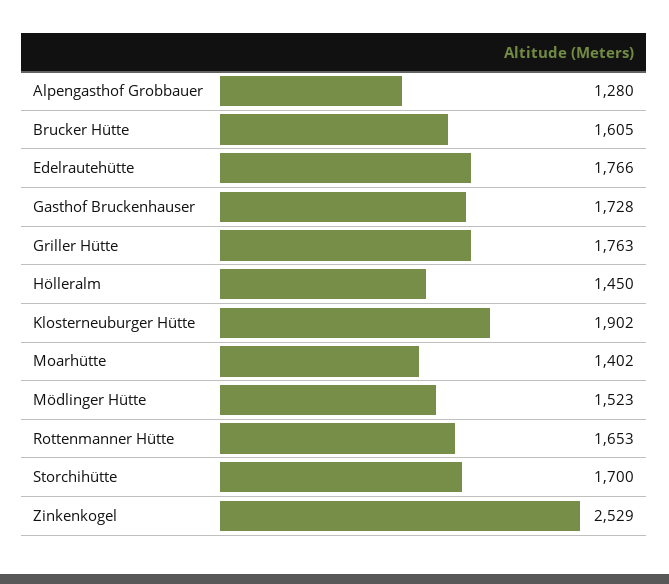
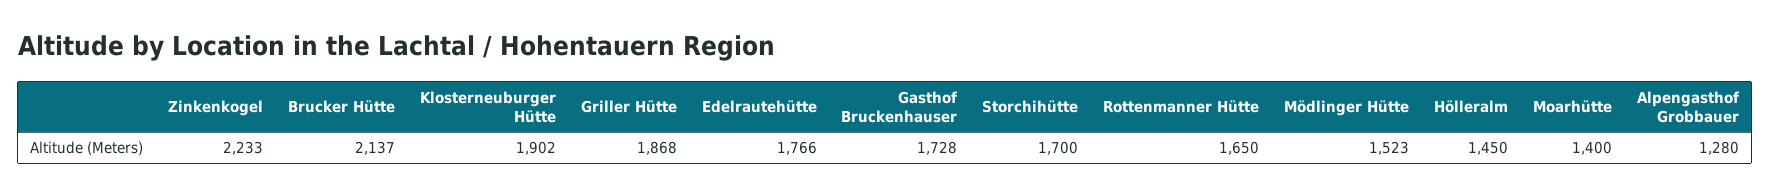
Brucker Hütte: 1605 -> 2137
Griller Hütte: 1763 -> 1868
Moarhütte: 1402 -> 1400
Rottenmanner Hütte: 1653 -> 1650
Zinkenkogel: 2529 -> 2233

